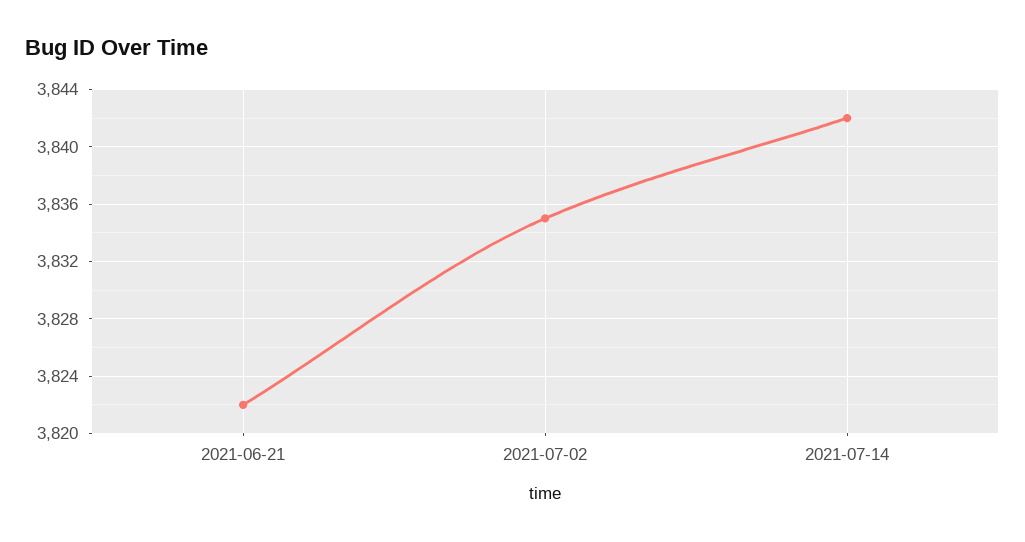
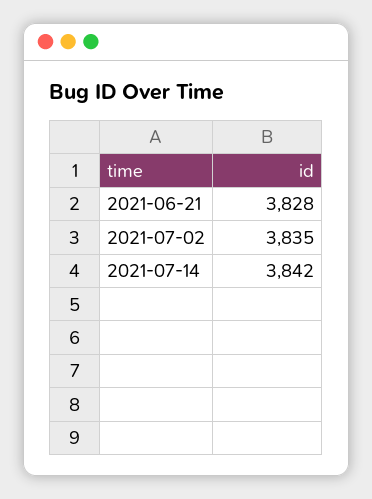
2021-06-21: 3822 -> 3828

